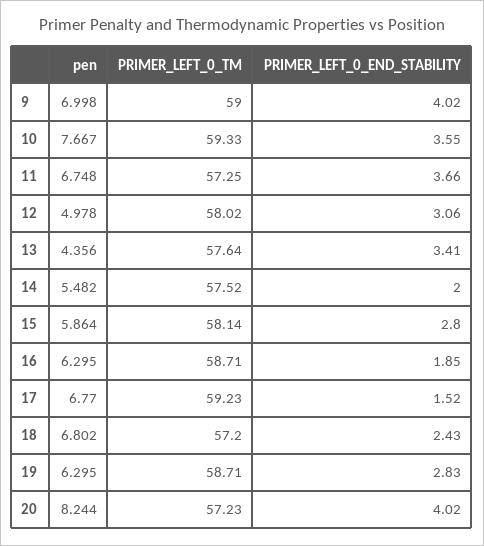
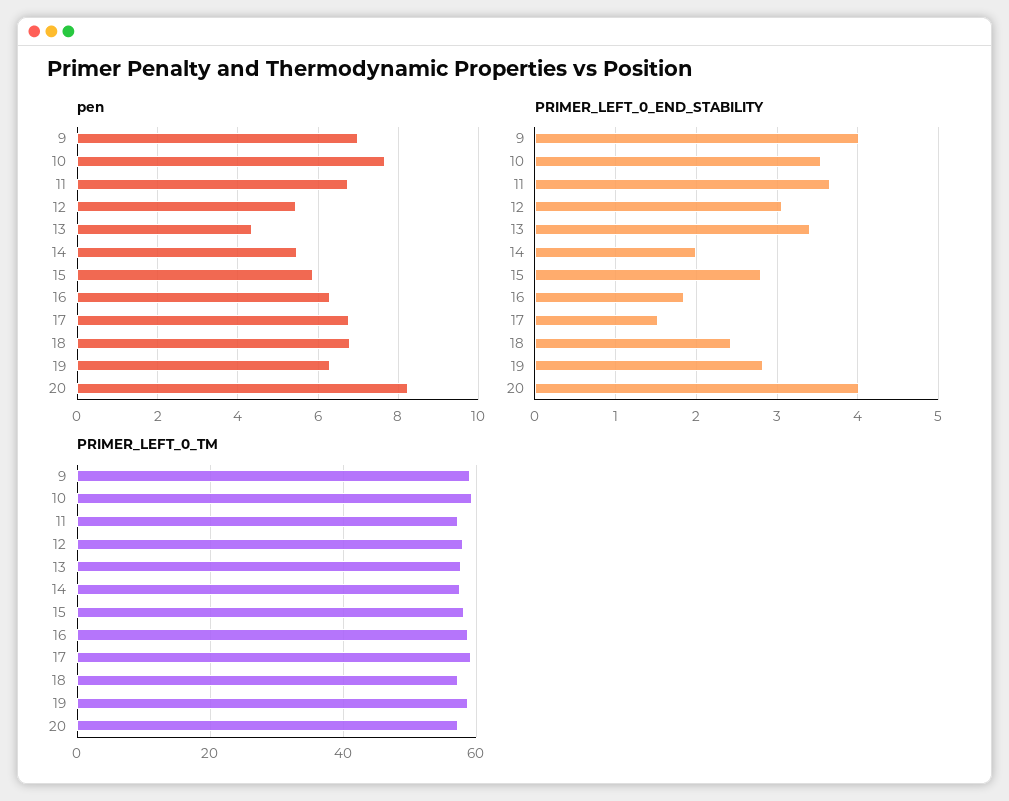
pen, 12: 4.978 -> 5.4

